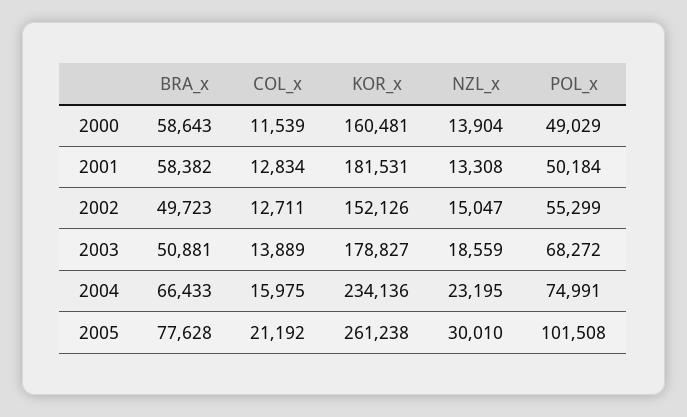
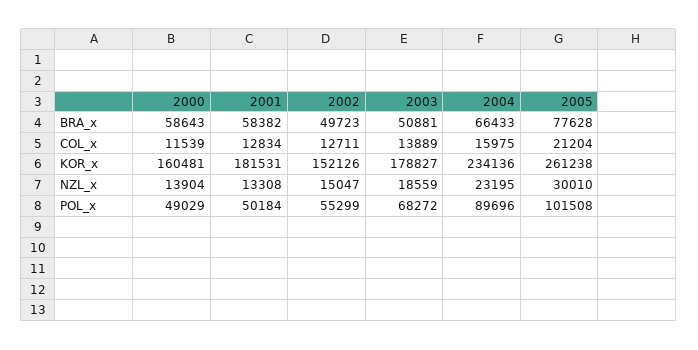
POL_x, 2004: 74991 -> 89696
COL_x, 2005: 21192 -> 21204

